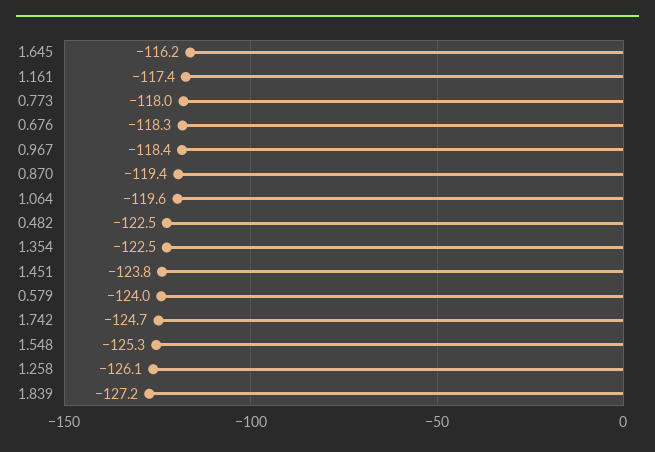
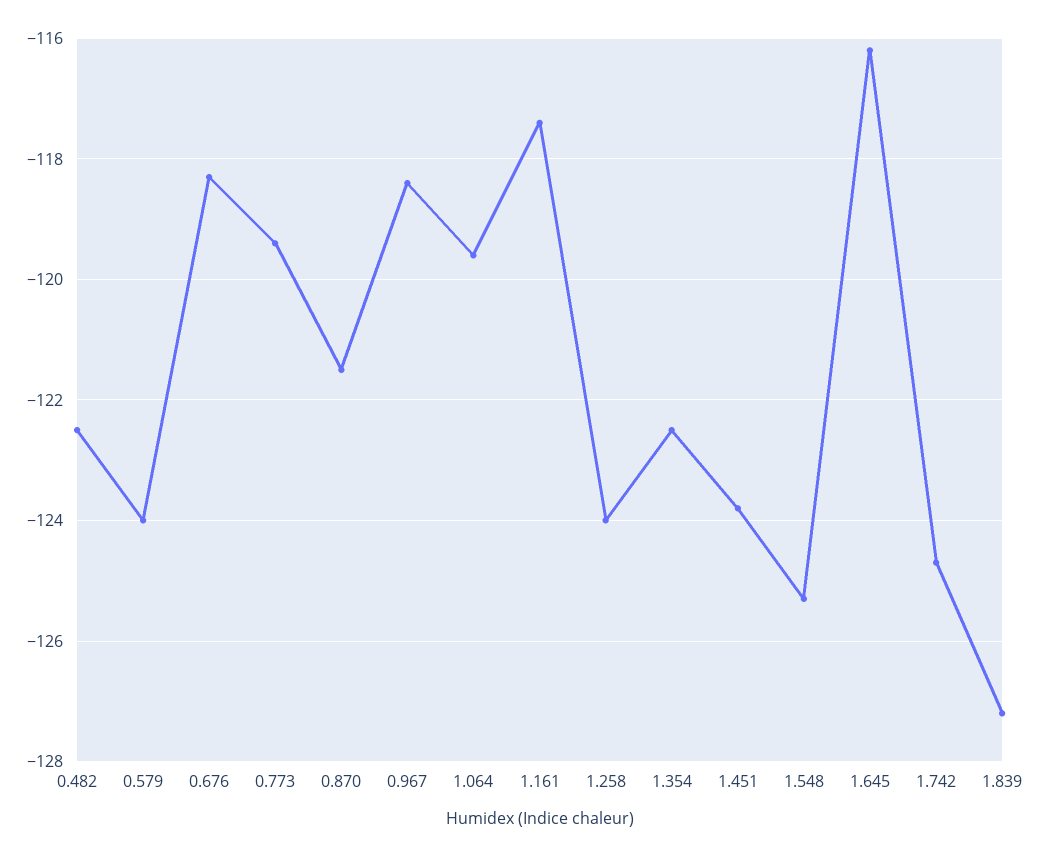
0.773: -118 -> -119.5
0.870: -119.4 -> -121.5
1.258: -126.1 -> -124

